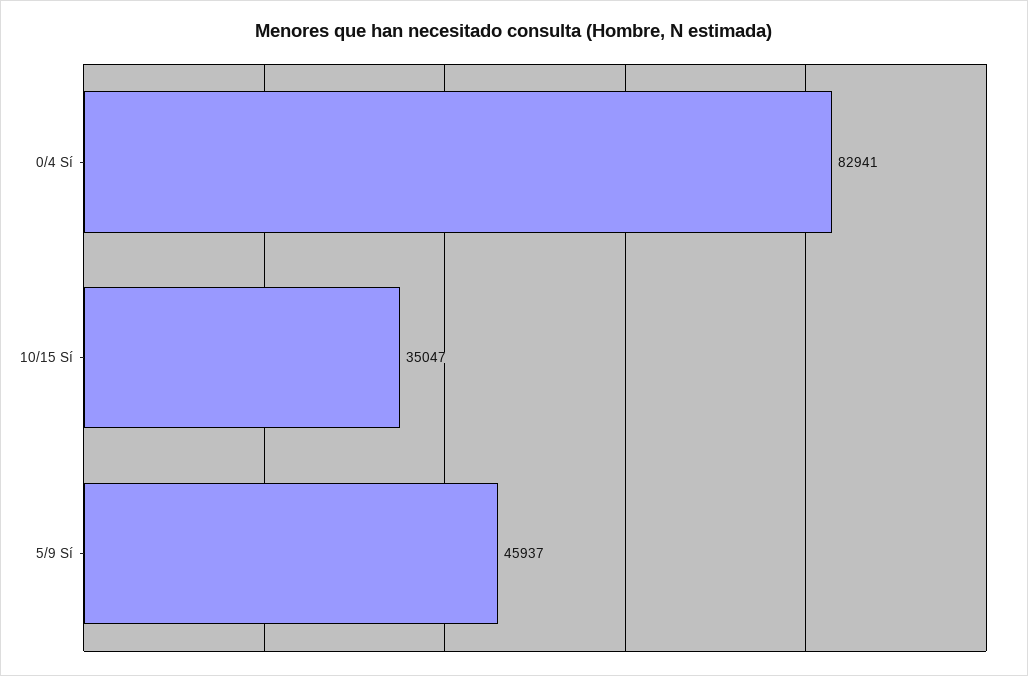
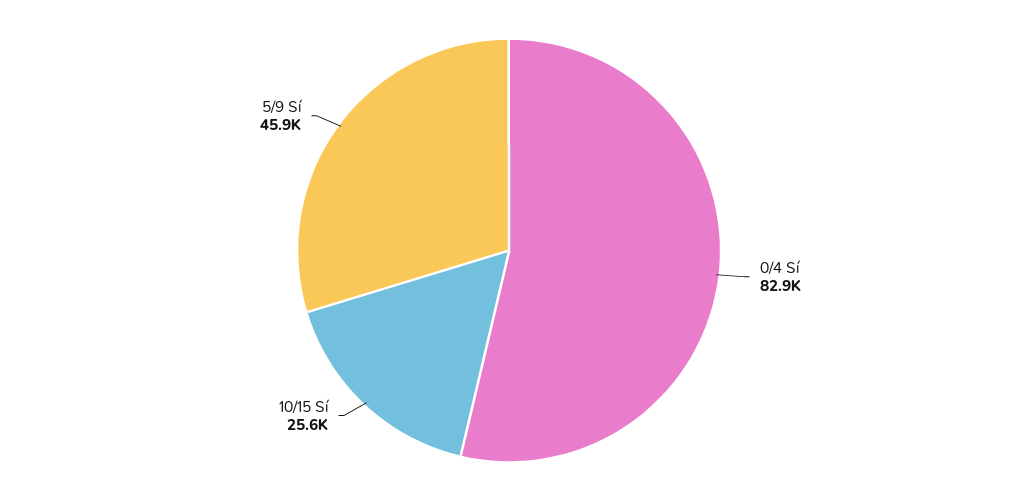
10/15 Sí: 35047 -> 25600

